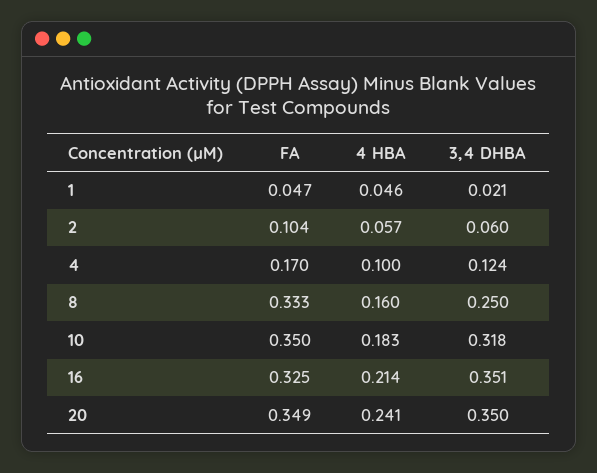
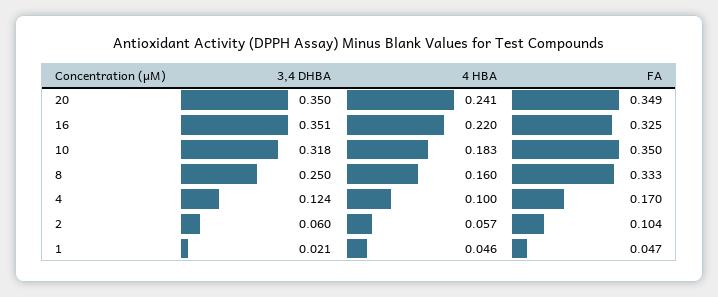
4 HBA, 16: 0.214 -> 0.22

